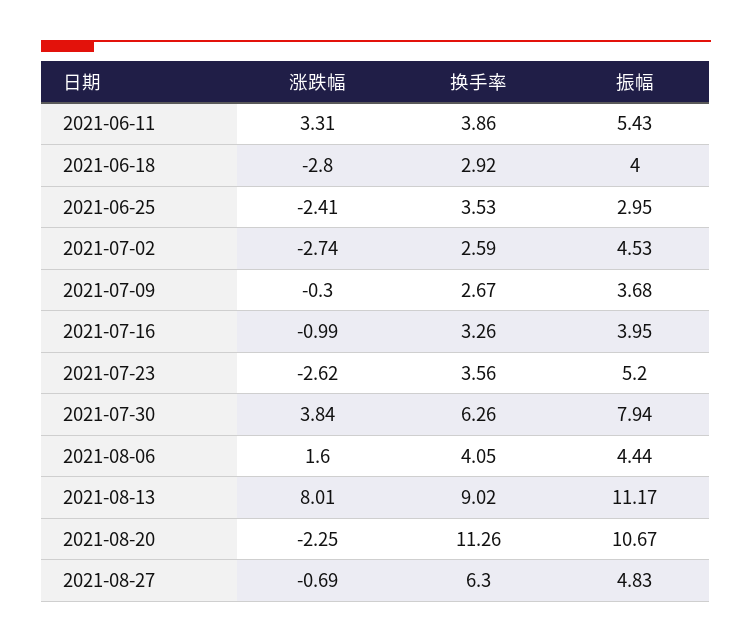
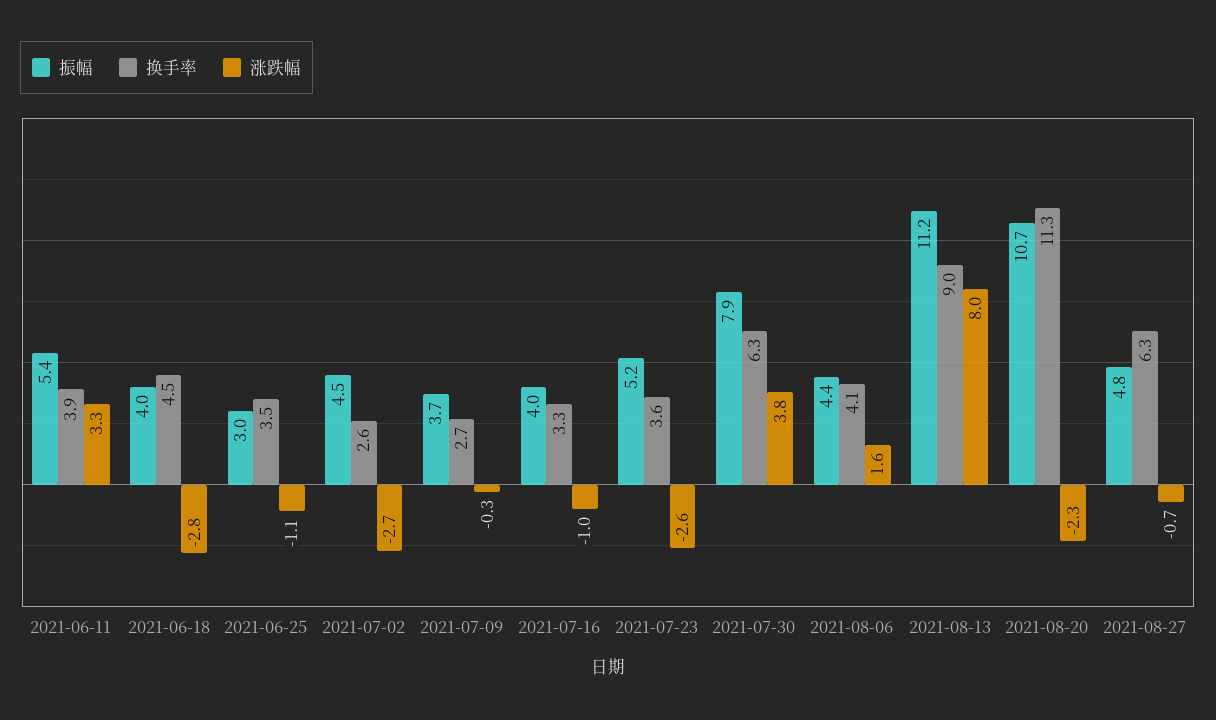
换手率, 2021-06-18: 2.92 -> 4.5
涨跌幅, 2021-06-25: -2.41 -> -1.1

